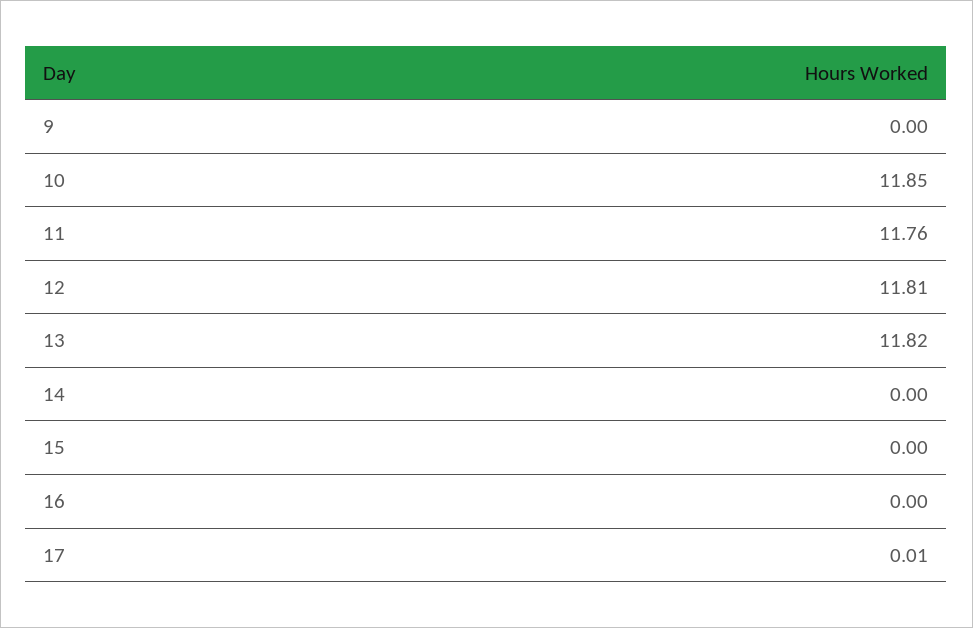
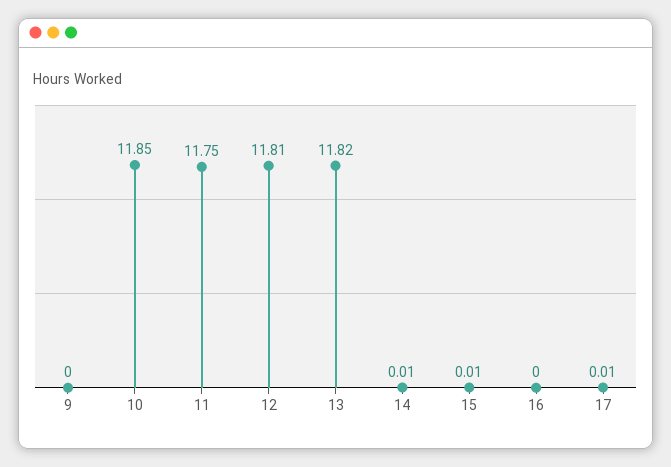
11: 11.76 -> 11.75
14: 0 -> 0.01
15: 0 -> 0.01

